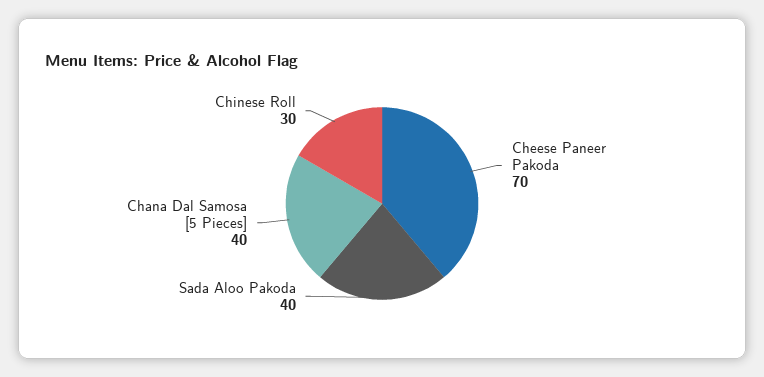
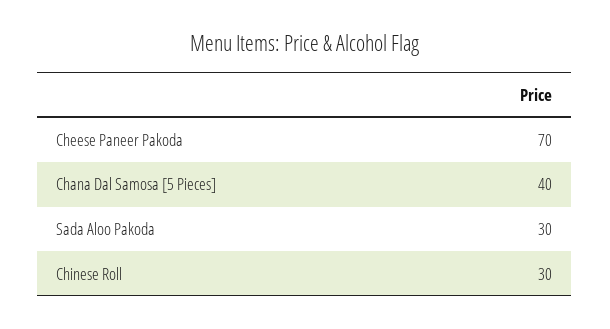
Sada Aloo Pakoda: 40 -> 30

